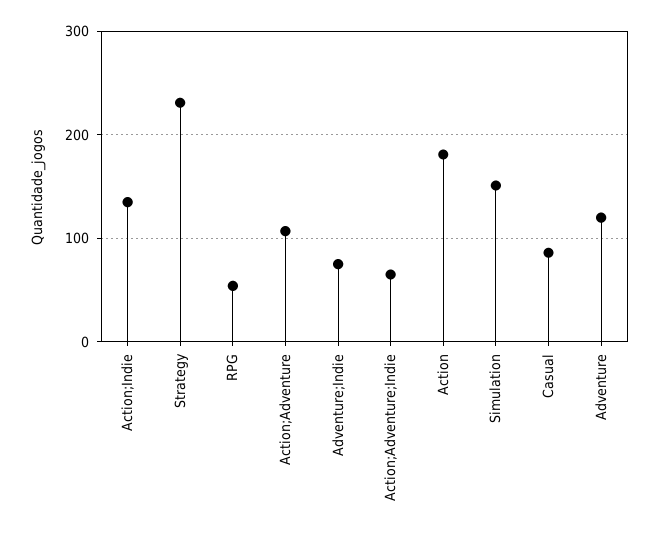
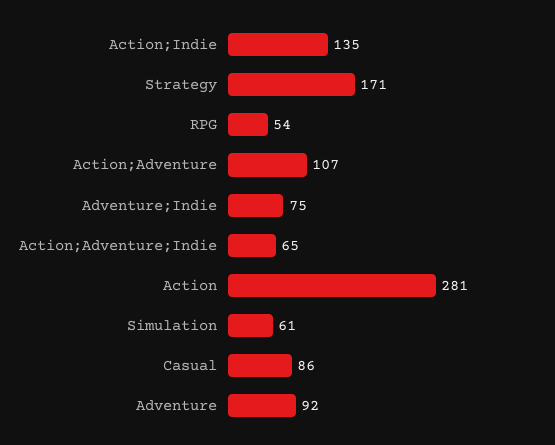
Strategy: 230 -> 171
Action: 180 -> 281
Simulation: 150 -> 61
Adventure: 120 -> 92

